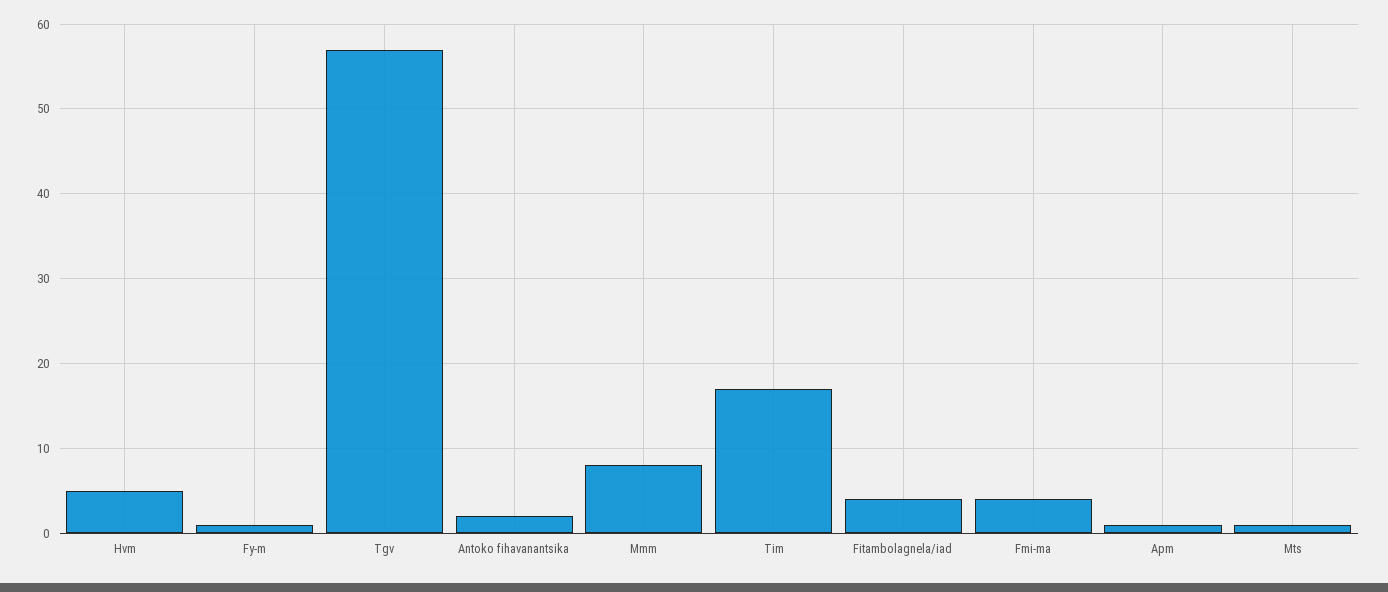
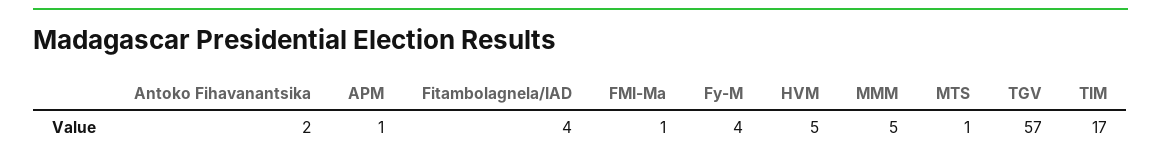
Fy-m: 1 -> 4
Mmm: 8 -> 5
Fmi-ma: 4 -> 1

